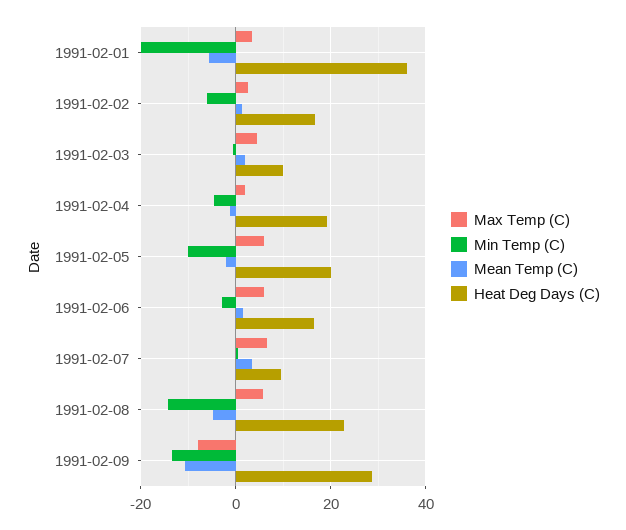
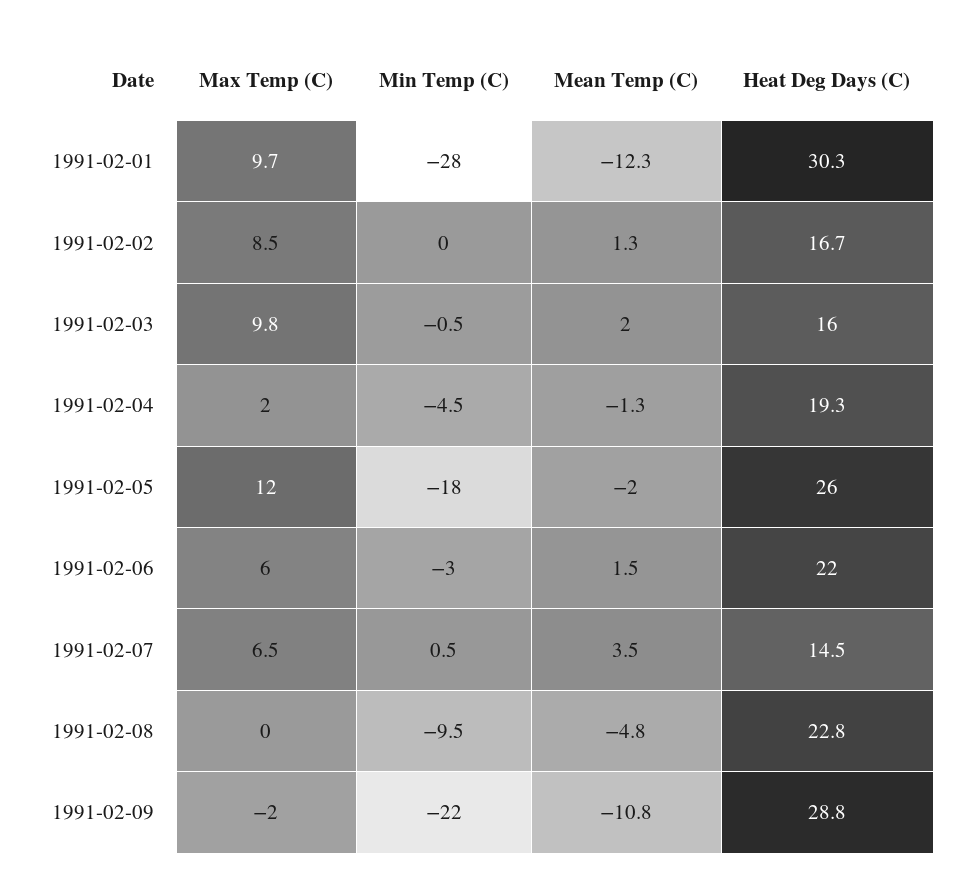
Max Temp (C), 1991-02-01: 4 -> 9.7
Min Temp (C), 1991-02-01: -20 -> -28
Mean Temp (C), 1991-02-01: -6 -> -12.3
Heat Deg Days (C), 1991-02-01: 36 -> 30.3
Max Temp (C), 1991-02-02: 2 -> 8.5
Min Temp (C), 1991-02-02: -6 -> 0
Max Temp (C), 1991-02-03: 4 -> 9.8
Heat Deg Days (C), 1991-02-03: 10 -> 16
Max Temp (C), 1991-02-05: 6 -> 12
Min Temp (C), 1991-02-05: -10 -> -18
Heat Deg Days (C), 1991-02-05: 20 -> 26
Heat Deg Days (C), 1991-02-06: 16 -> 22
Heat Deg Days (C), 1991-02-07: 10 -> 14.5
Max Temp (C), 1991-02-08: 6 -> 0
Min Temp (C), 1991-02-08: -14 -> -9.5
Max Temp (C), 1991-02-09: -8 -> -2
Min Temp (C), 1991-02-09: -14 -> -22

